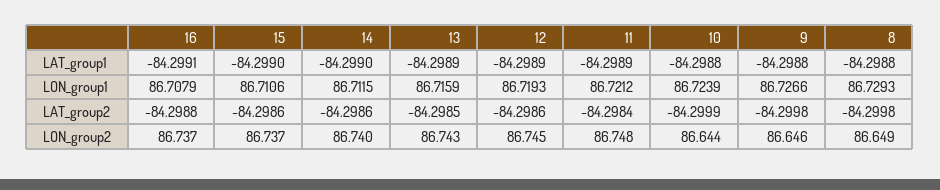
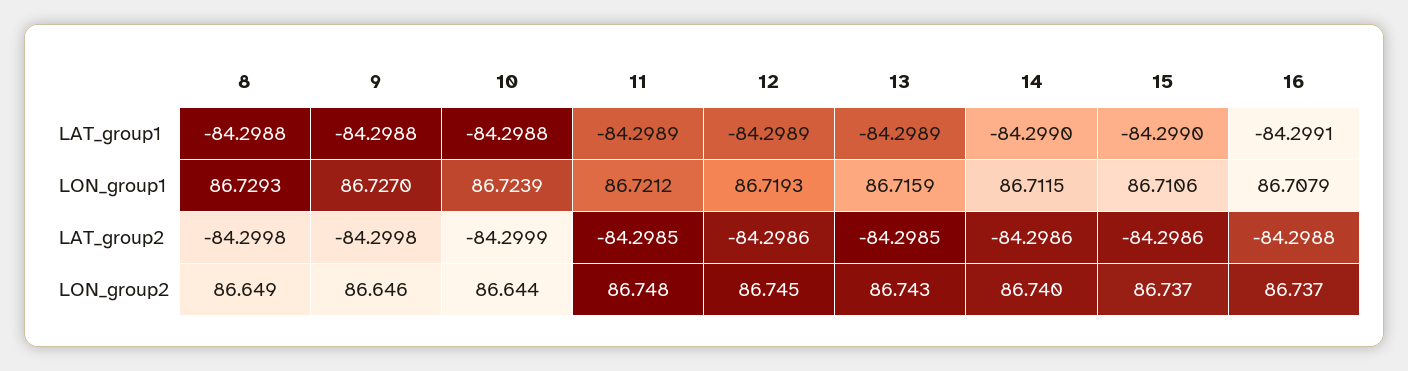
9, LON_group1: 86.7266 -> 86.727
11, LAT_group2: -84.2984 -> -84.2985

